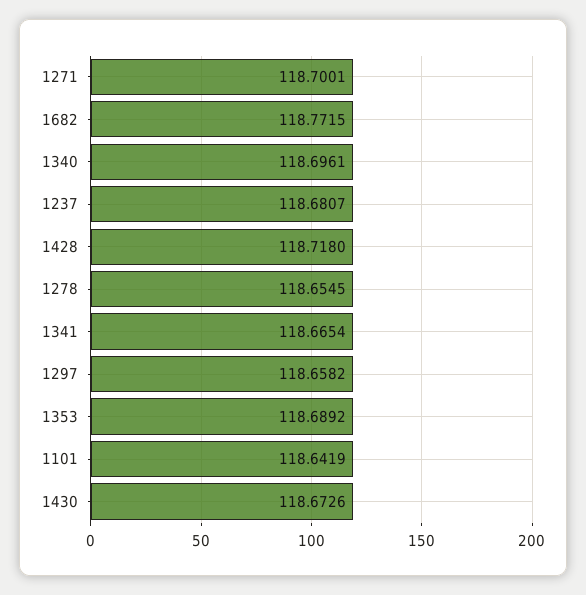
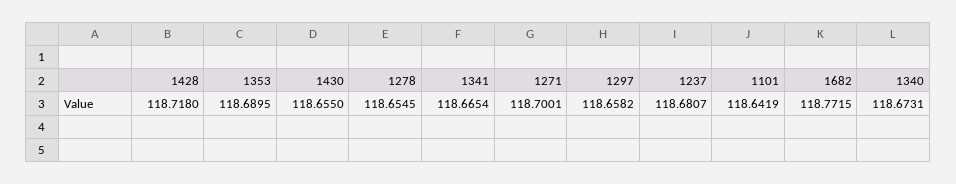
1340: 118.6961 -> 118.6731
1353: 118.6892 -> 118.6895
1430: 118.6726 -> 118.655

